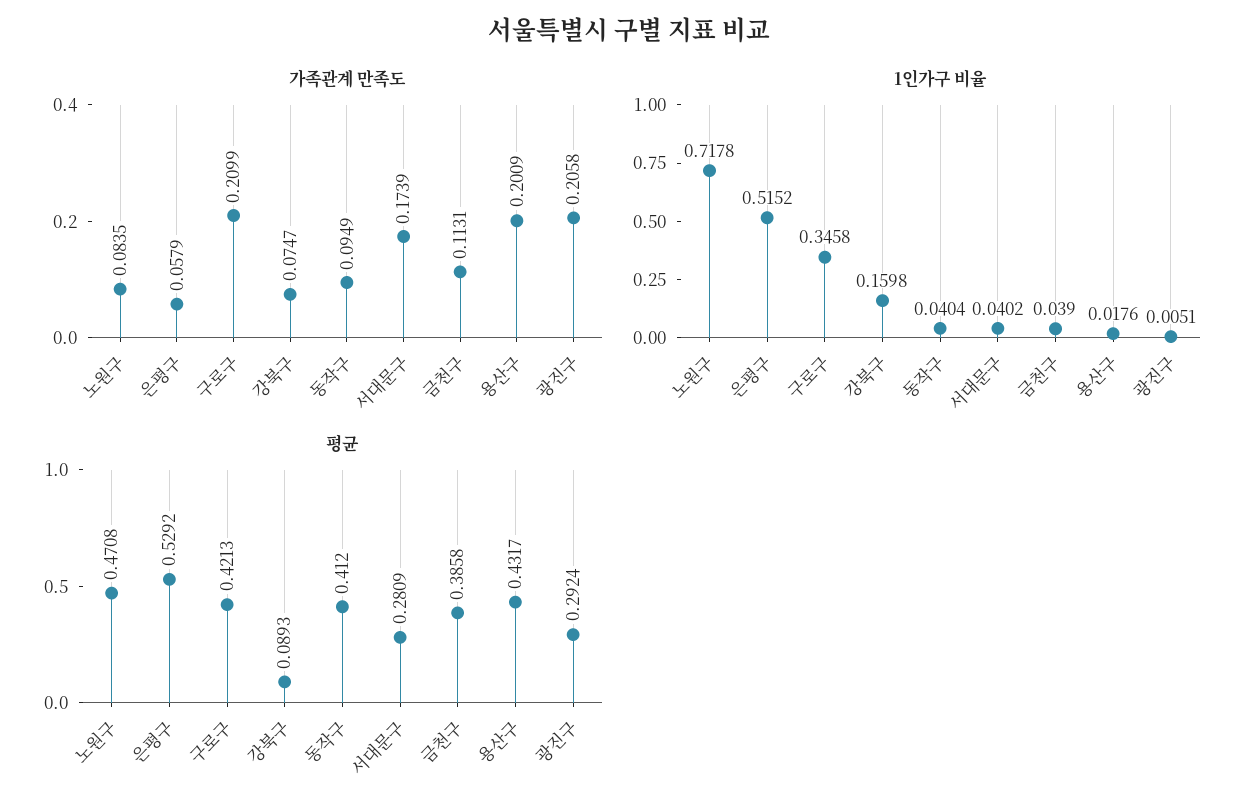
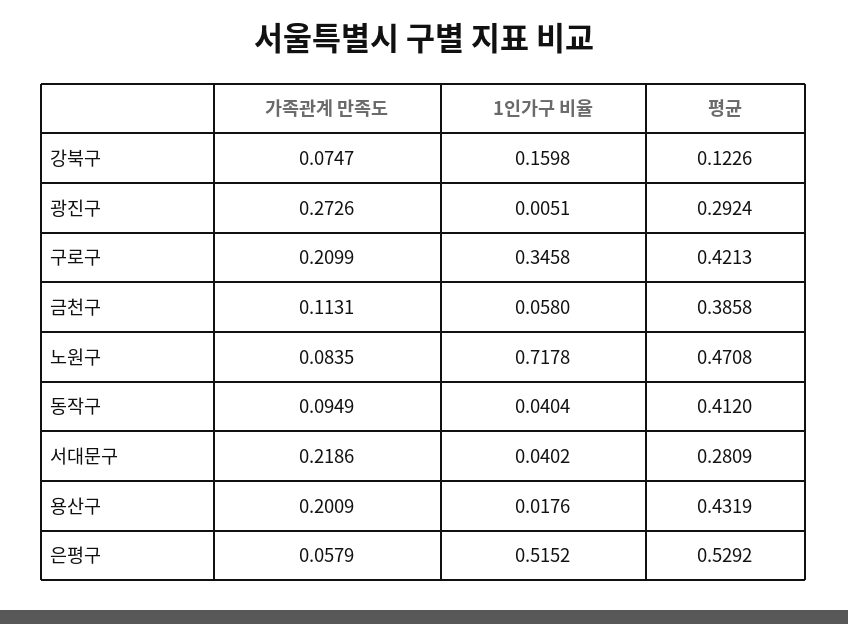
가족관계 만족도, 서대문구: 0.1739 -> 0.2186
가족관계 만족도, 광진구: 0.2058 -> 0.2726
1인가구 비율, 금천구: 0.039 -> 0.058
평균, 강북구: 0.0893 -> 0.1226
평균, 용산구: 0.4317 -> 0.4319

